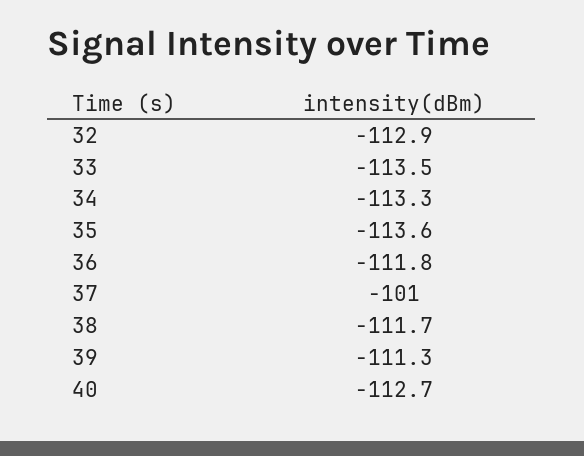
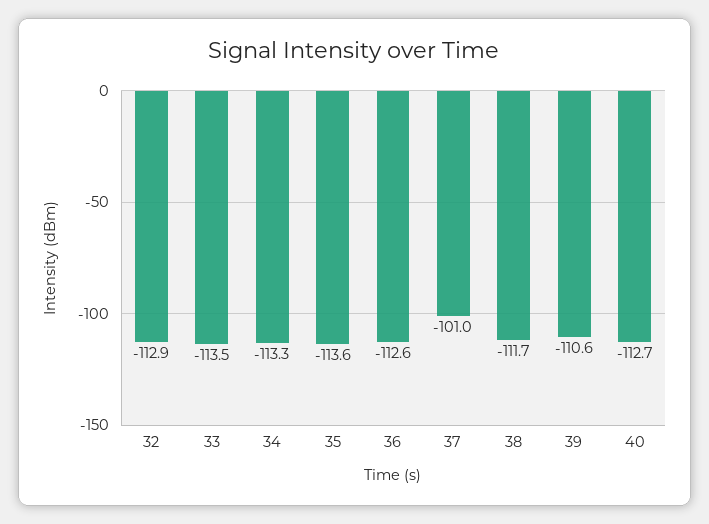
36: -111.8 -> -112.6
39: -111.3 -> -110.6

